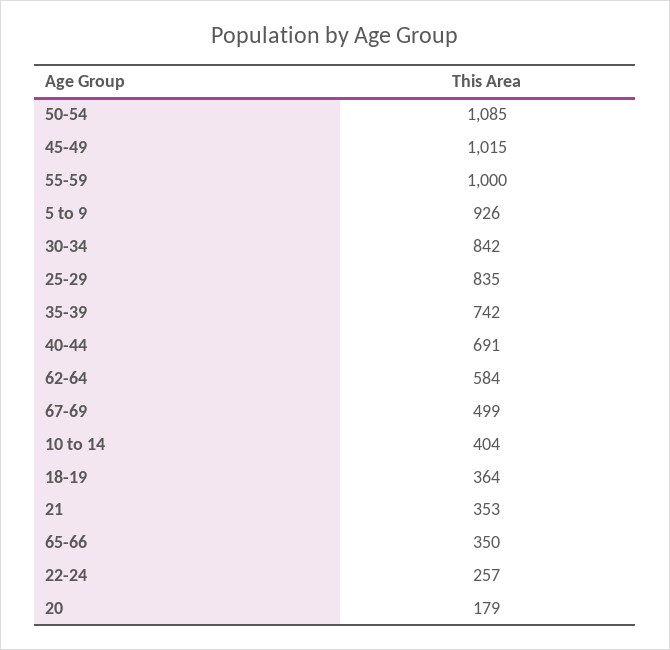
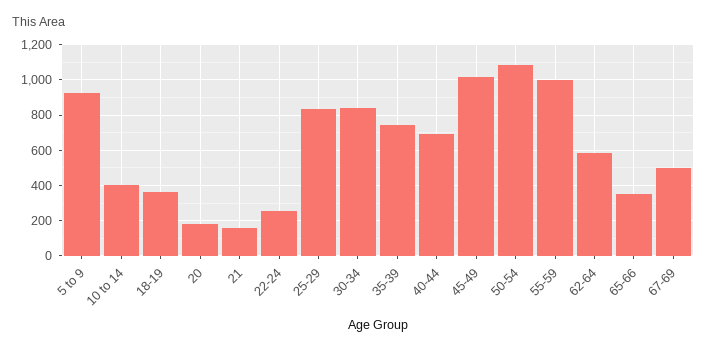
21: 353 -> 150

